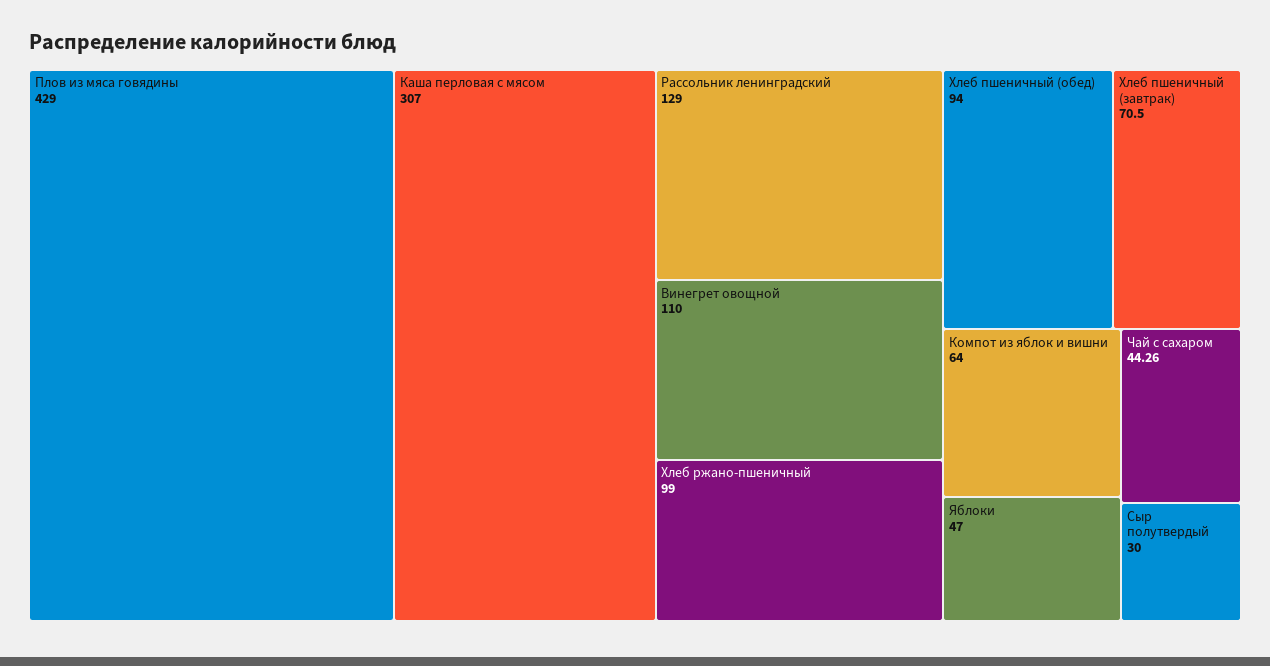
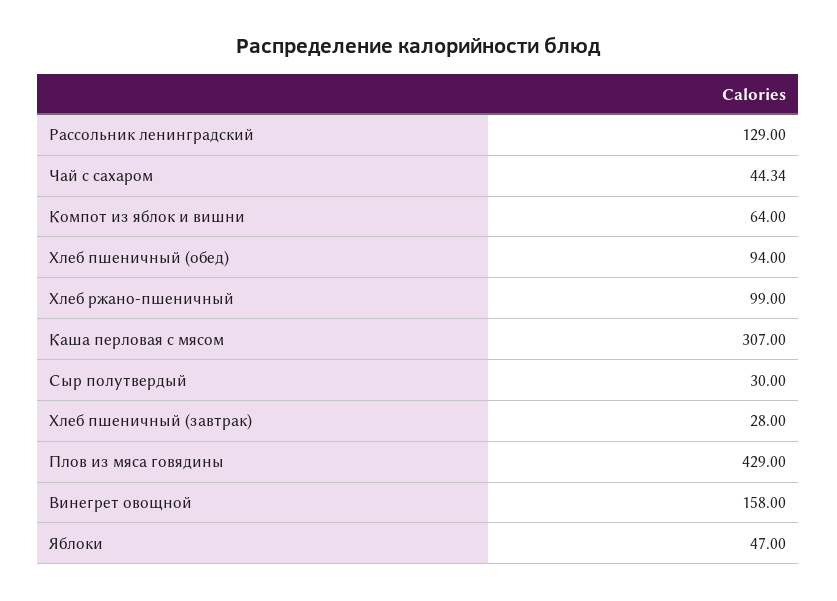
Винегрет овощной: 110 -> 158
Хлеб пшеничный (завтрак): 70.5 -> 28
Чай с сахаром: 44.26 -> 44.34

